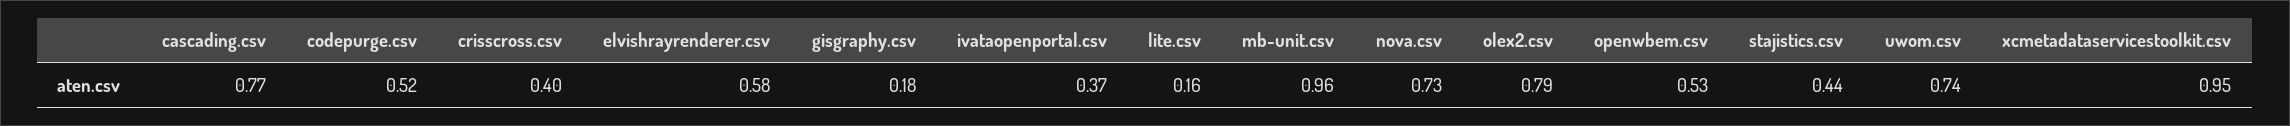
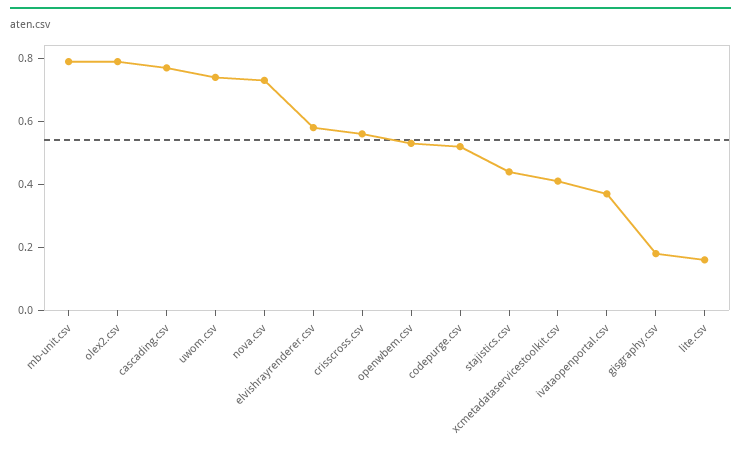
crisscross.csv: 0.4 -> 0.55
mb-unit.csv: 0.96 -> 0.8
xcmetadataservicestoolkit.csv: 0.95 -> 0.4

